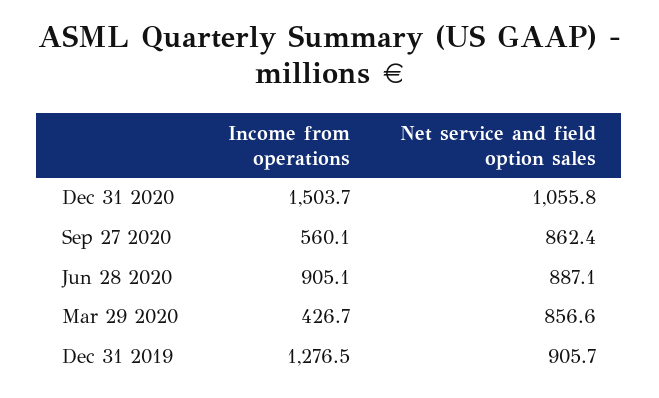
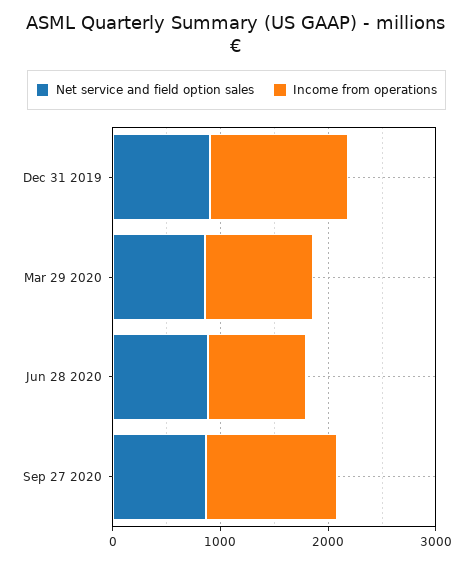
Income from operations, Dec 31 2020: 1503.7 -> none
Net service and field option sales, Dec 31 2020: 1055.8 -> none
Income from operations, Sep 27 2020: 560.1 -> 1200
Income from operations, Mar 29 2020: 426.7 -> 1000

